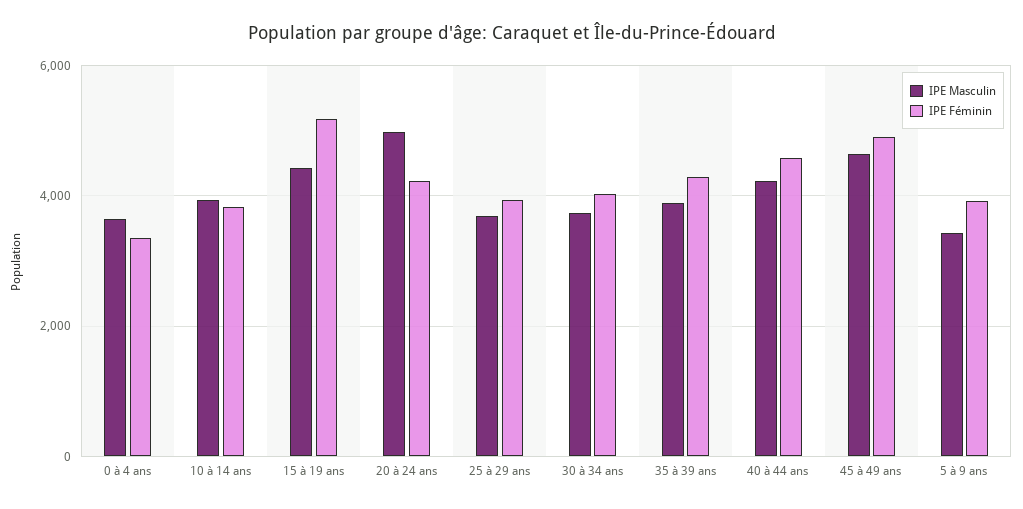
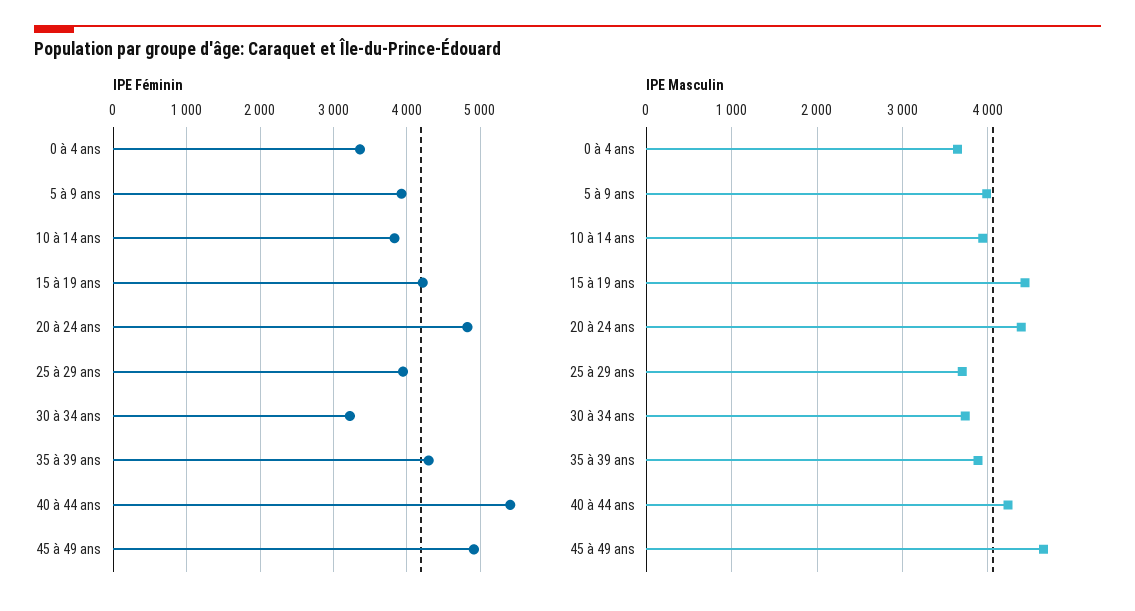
IPE Féminin, 15 à 19 ans: 5200 -> 4200
IPE Masculin, 20 à 24 ans: 5000 -> 4400
IPE Féminin, 20 à 24 ans: 4200 -> 4800
IPE Féminin, 30 à 34 ans: 4000 -> 3200
IPE Féminin, 40 à 44 ans: 4600 -> 5400
IPE Masculin, 5 à 9 ans: 3400 -> 4000

